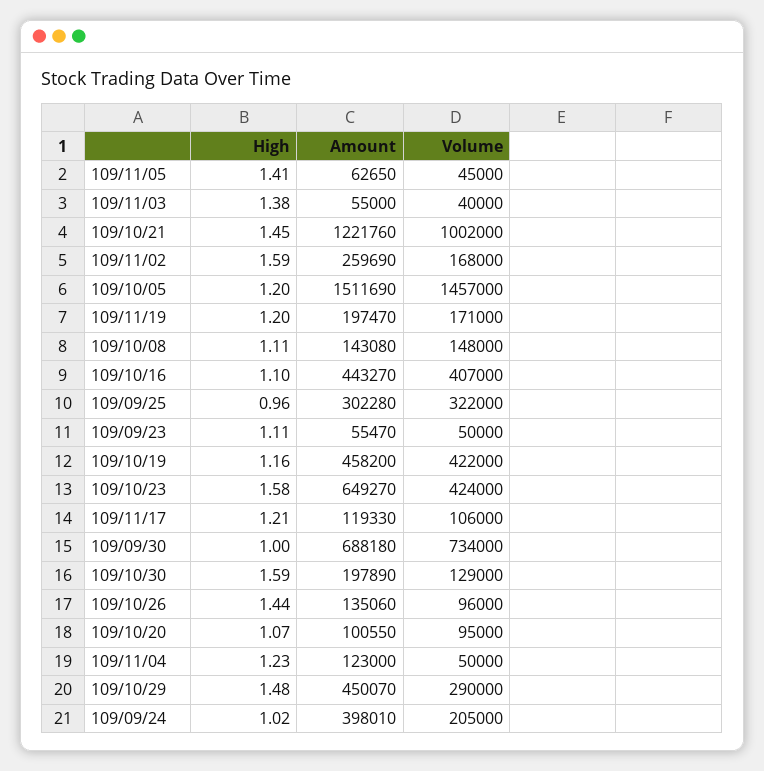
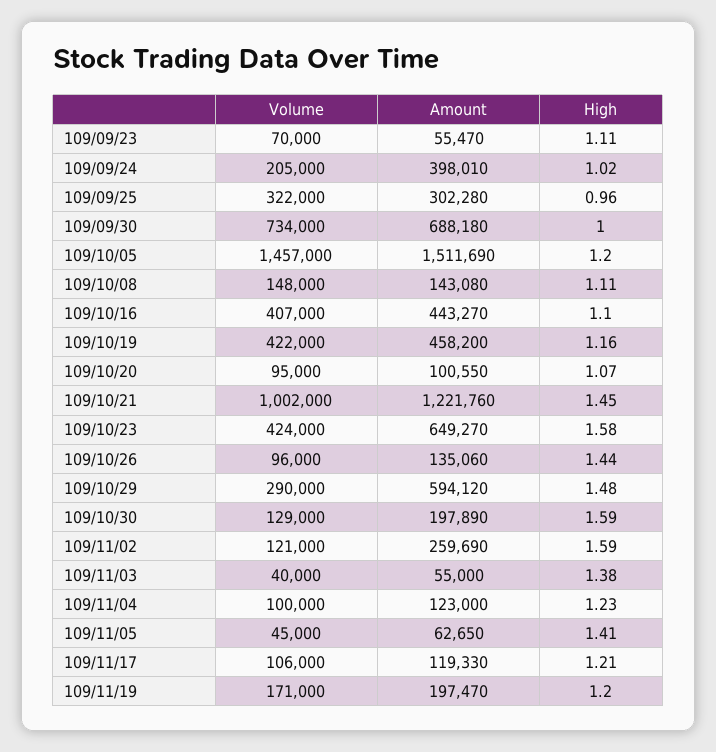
Volume, 109/11/02: 168000 -> 121000
Volume, 109/09/23: 50000 -> 70000
Volume, 109/11/04: 50000 -> 100000
Amount, 109/10/29: 450070 -> 594120

